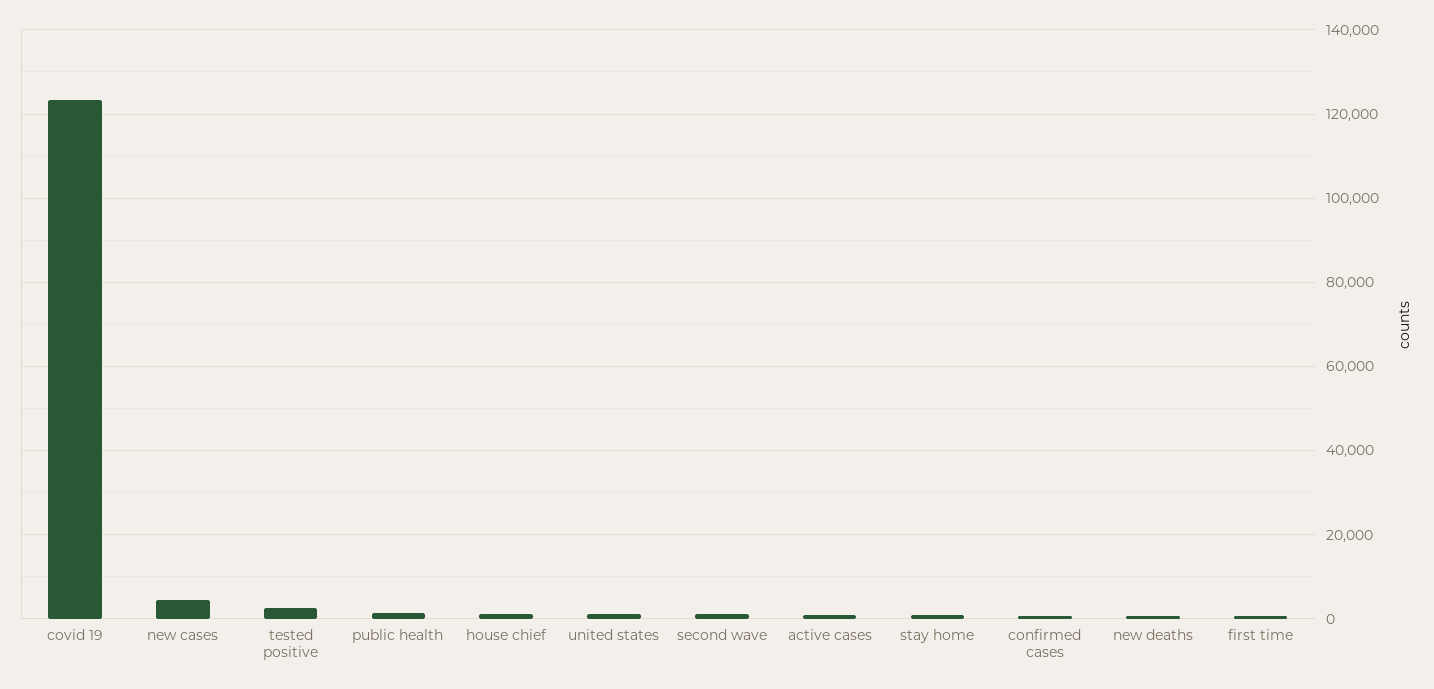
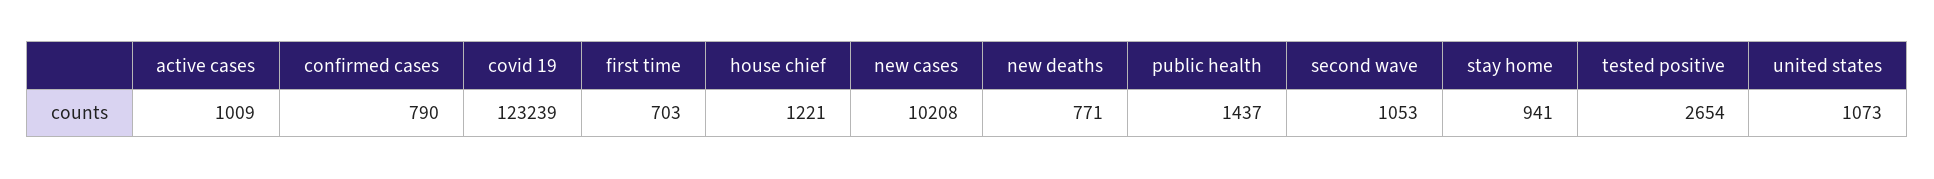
new cases: 4000 -> 10208

